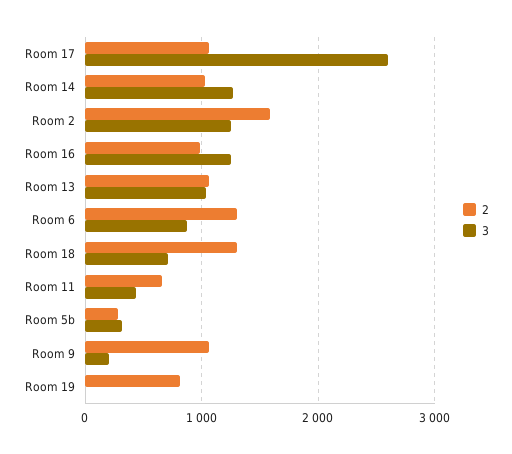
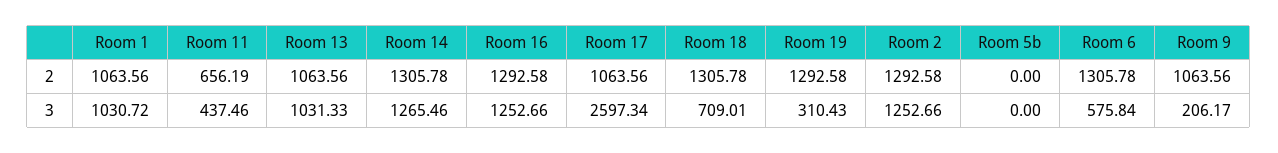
2, Room 14: 1000 -> 1305.78
2, Room 2: 1600 -> 1292.58
2, Room 16: 1000 -> 1292.58
3, Room 6: 900 -> 575.84
2, Room 5b: 300 -> 0
3, Room 5b: 300 -> 0
2, Room 19: 800 -> 1292.58
3, Room 19: 0 -> 310.43
2, Room 1: none -> 1063.56
3, Room 1: none -> 1030.72

